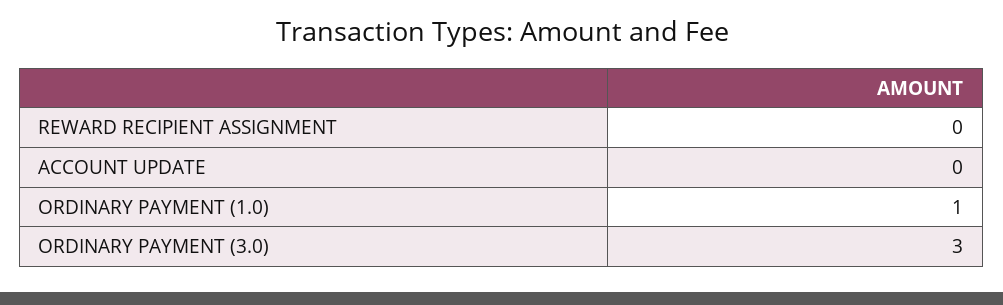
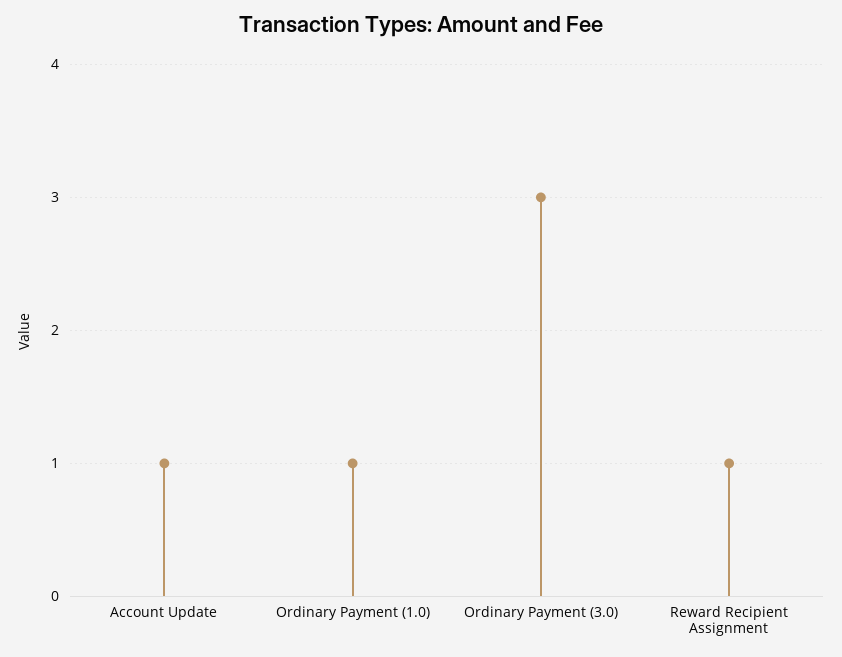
REWARD RECIPIENT ASSIGNMENT: 0 -> 1
ACCOUNT UPDATE: 0 -> 1

